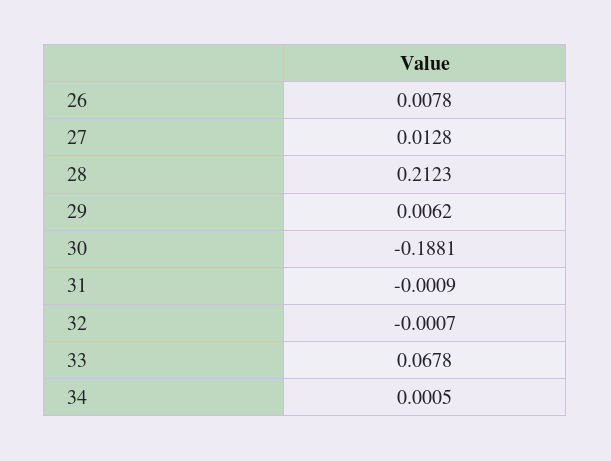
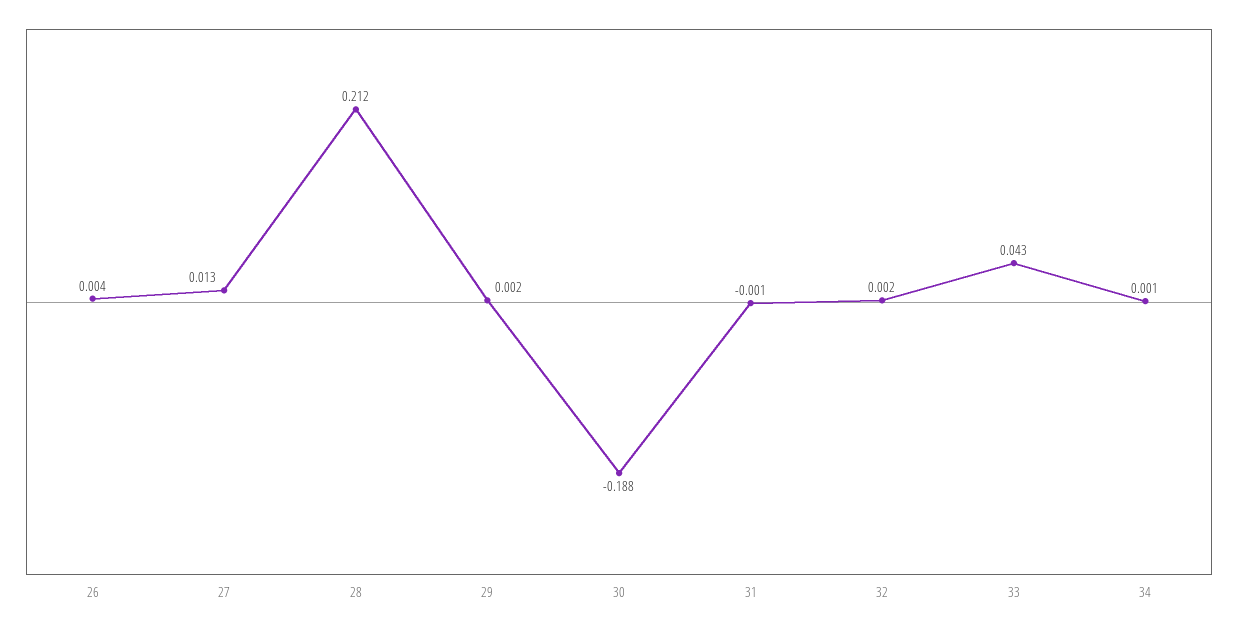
26: 0.0078 -> 0.004
29: 0.0062 -> 0.002
32: -0.0007 -> 0.002
33: 0.0678 -> 0.043

